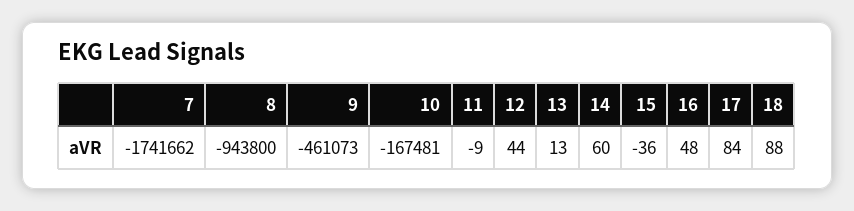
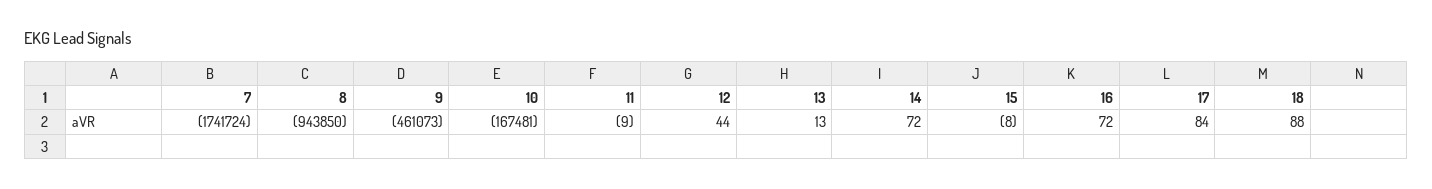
7: -1741662 -> -1741724
8: -943800 -> -943850
14: 60 -> 72
15: -36 -> -8
16: 48 -> 72

